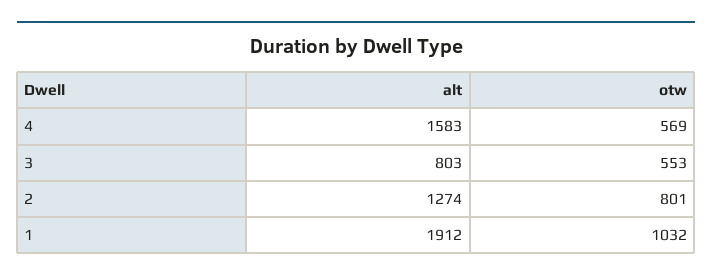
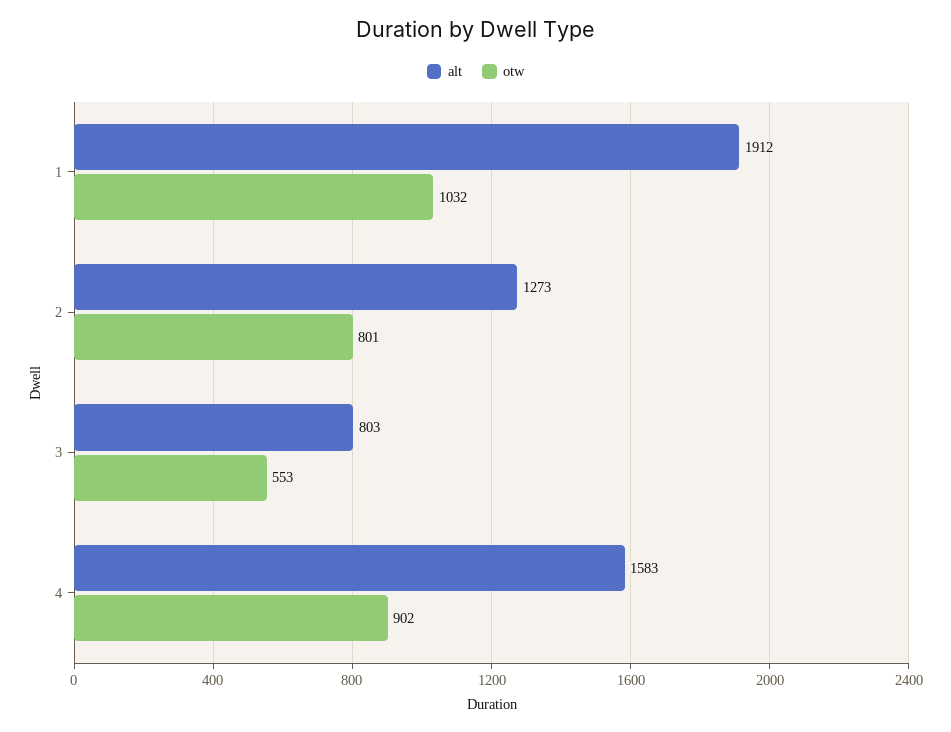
otw, 4: 569 -> 902
alt, 2: 1274 -> 1273

